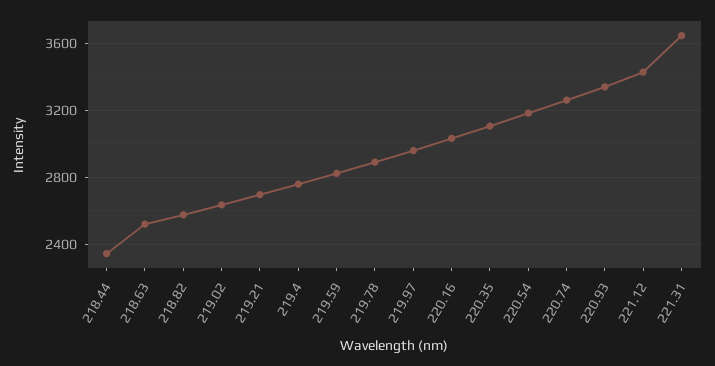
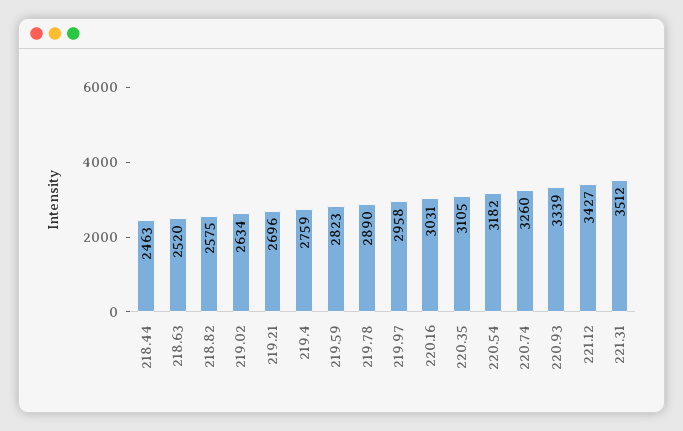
218.44: 2350 -> 2463
221.31: 3650 -> 3512

